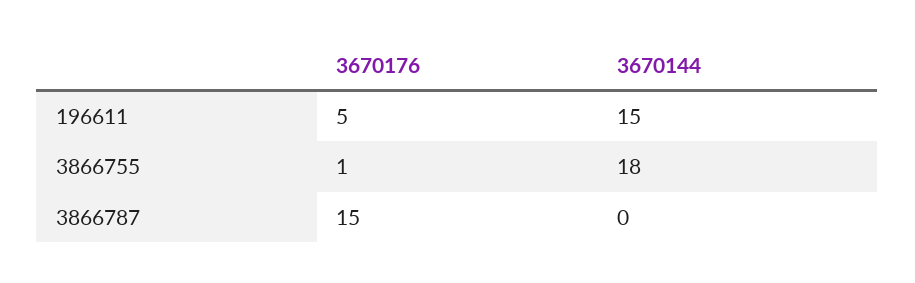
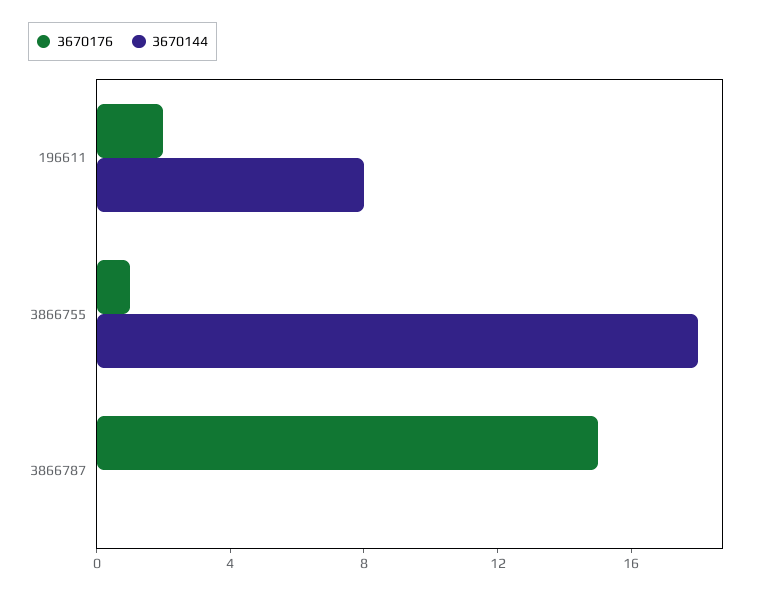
3670176, 196611: 5 -> 2
3670144, 196611: 15 -> 8

